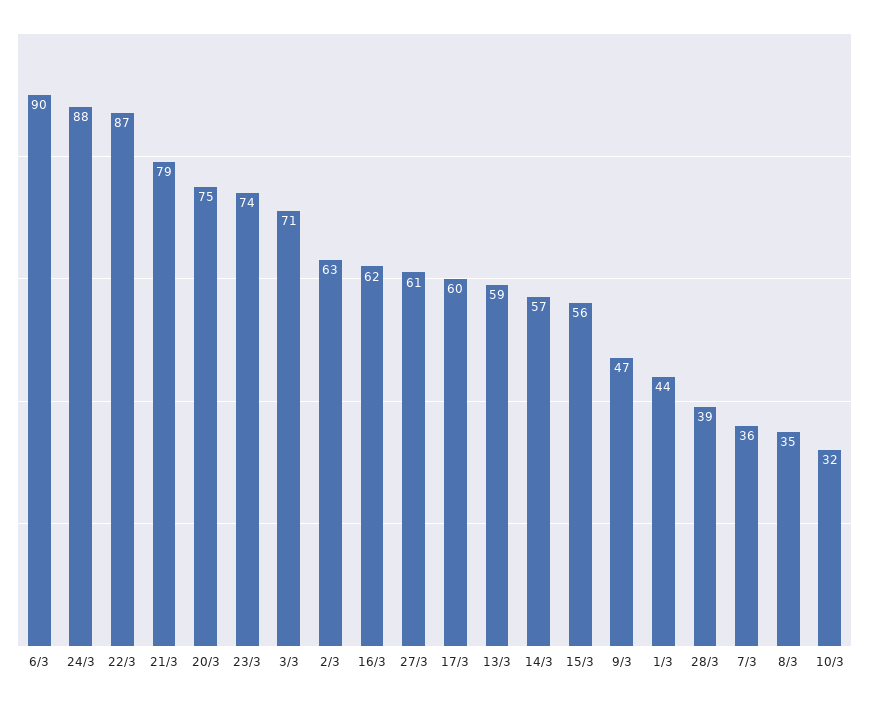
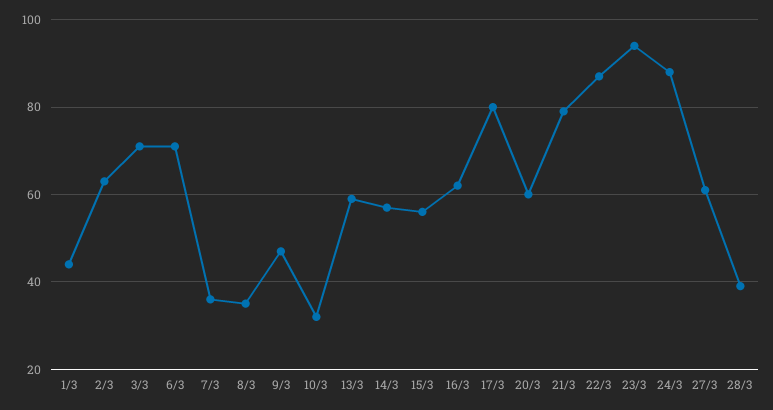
6/3: 90 -> 70
20/3: 75 -> 60
23/3: 74 -> 95
17/3: 60 -> 80

